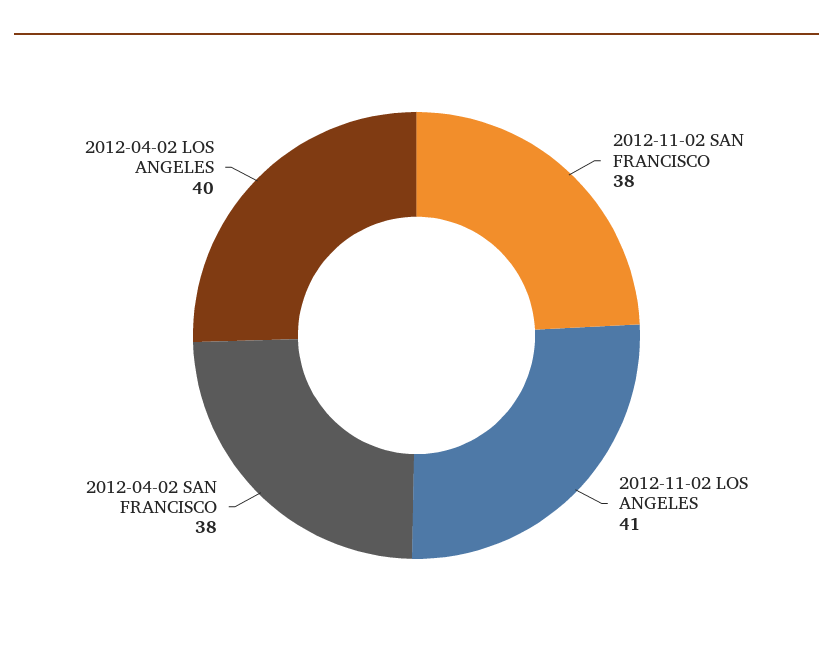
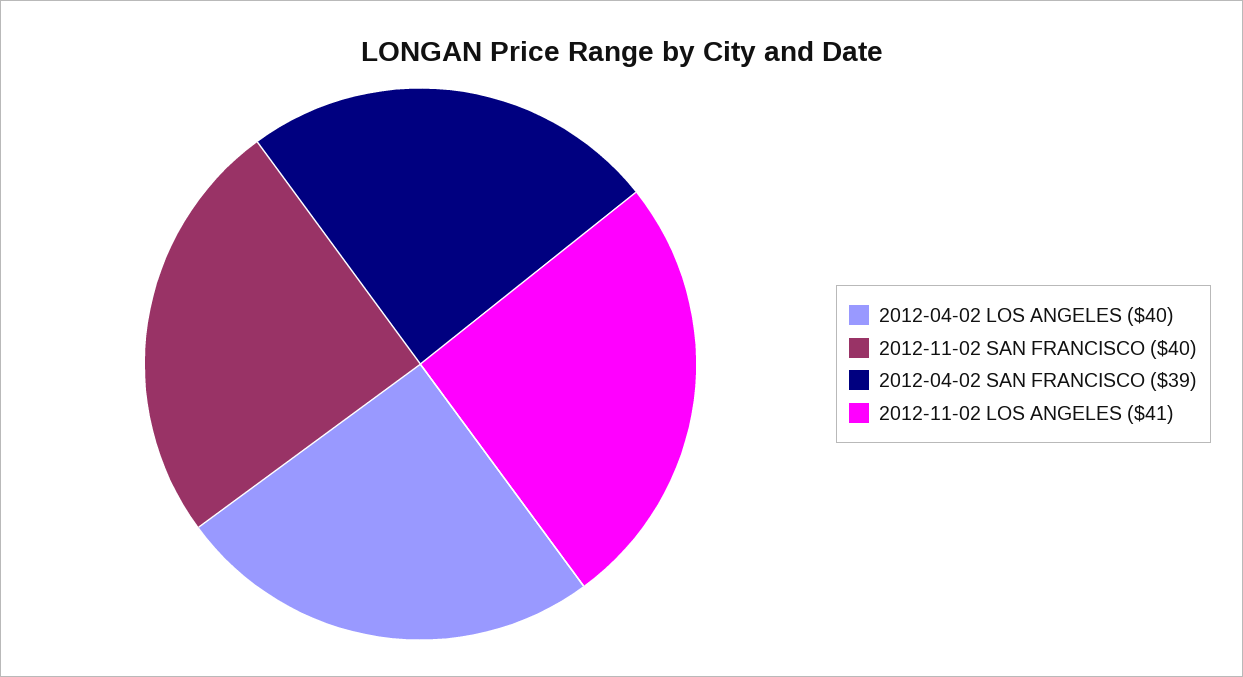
2012-11-02 SAN FRANCISCO: 38 -> 40
2012-04-02 SAN FRANCISCO: 38 -> 39

